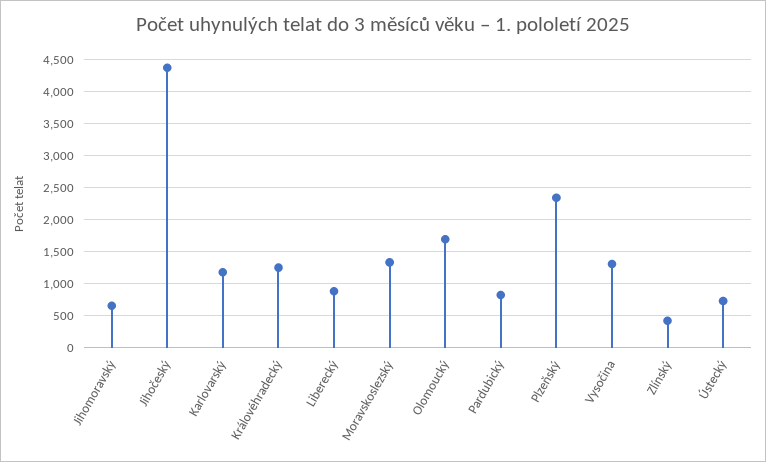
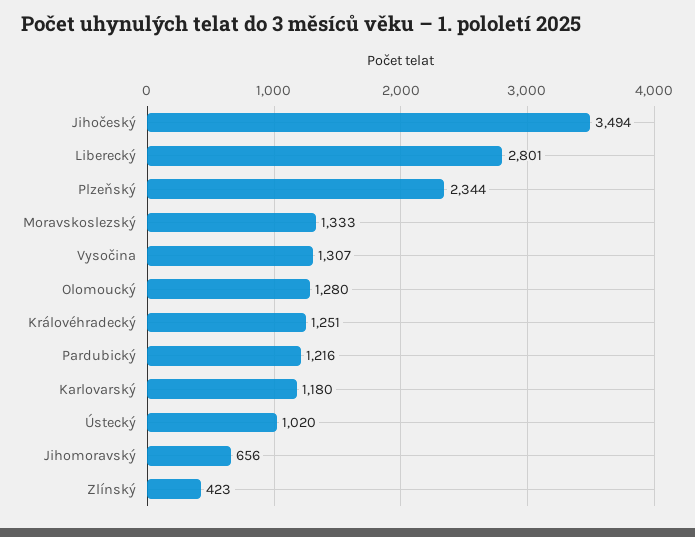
Jihočeský: 4400 -> 3494
Liberecký: 900 -> 2801
Olomoucký: 1700 -> 1280
Pardubický: 800 -> 1216
Ústecký: 700 -> 1020

